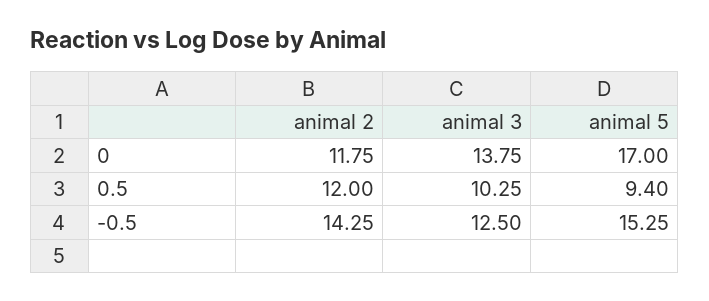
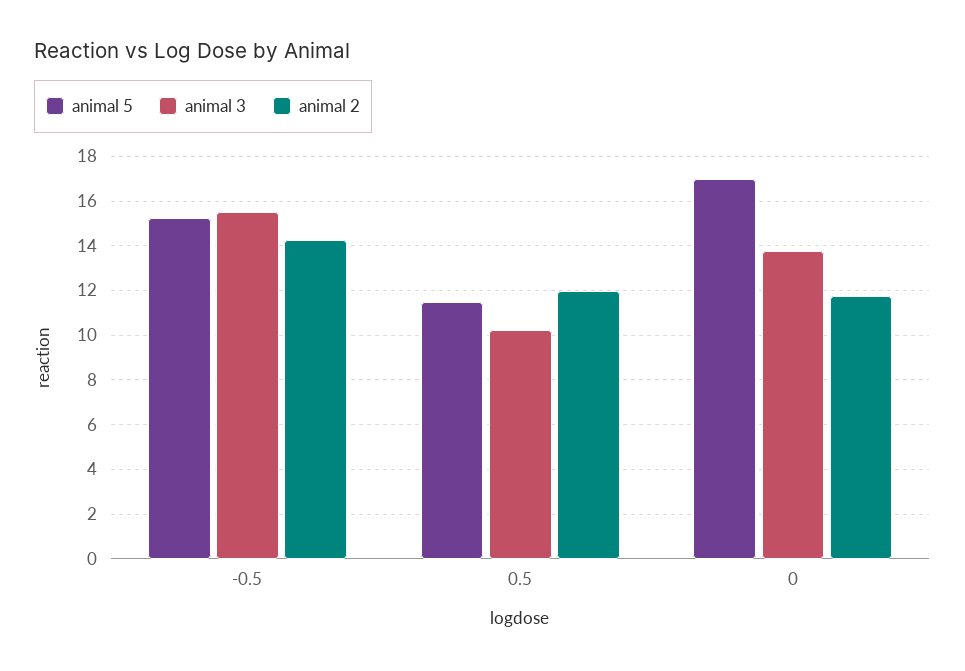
animal 5, 0.5: 9.4 -> 11.5
animal 3, -0.5: 12.5 -> 15.5

